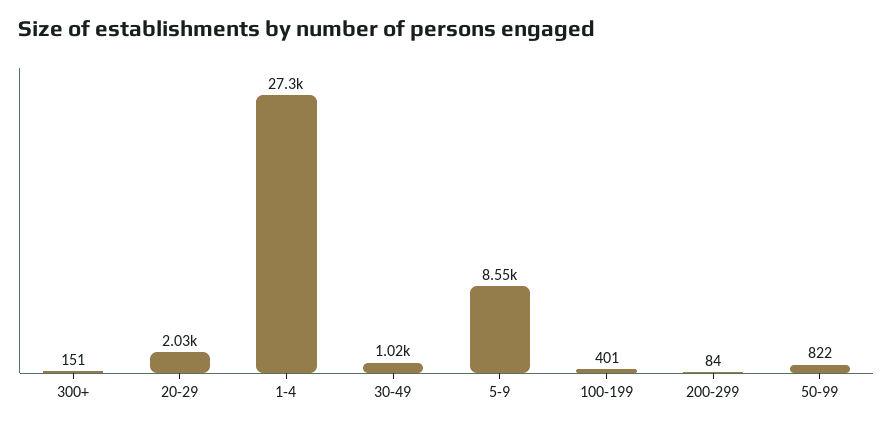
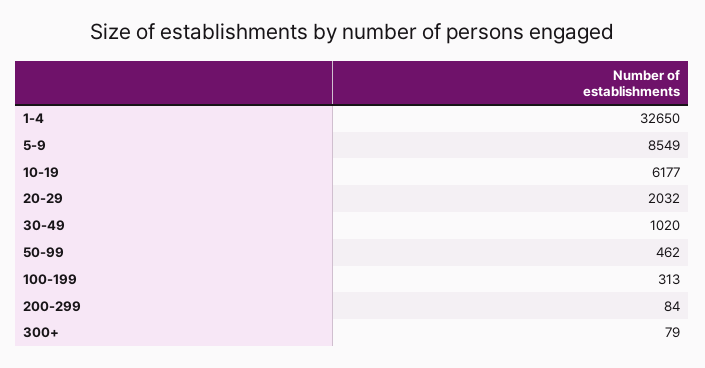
300+: 151 -> 79
1-4: 27300 -> 32650
100-199: 401 -> 313
50-99: 822 -> 462
10-19: none -> 6177

